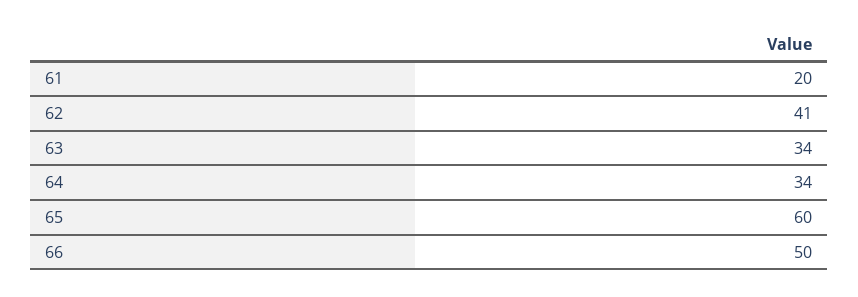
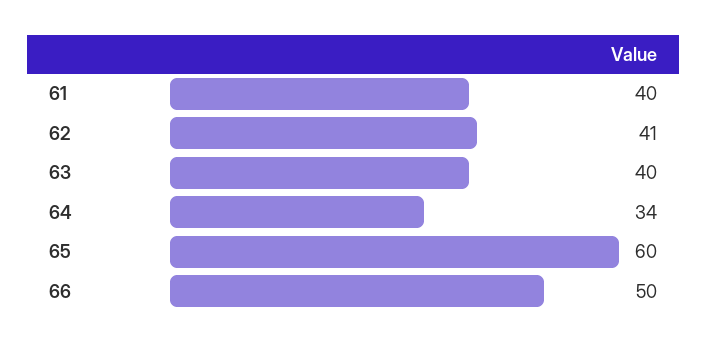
61: 20 -> 40
63: 34 -> 40

